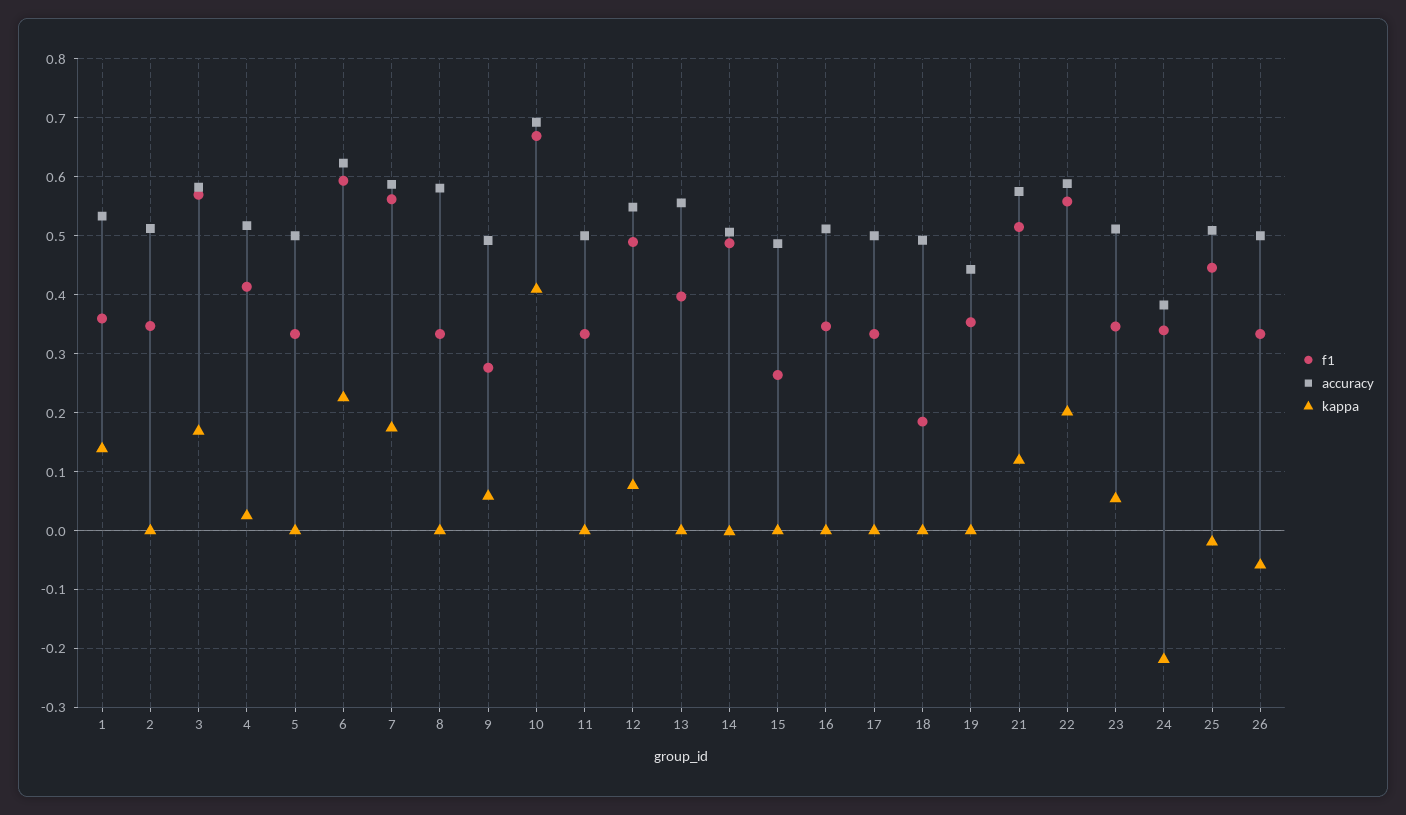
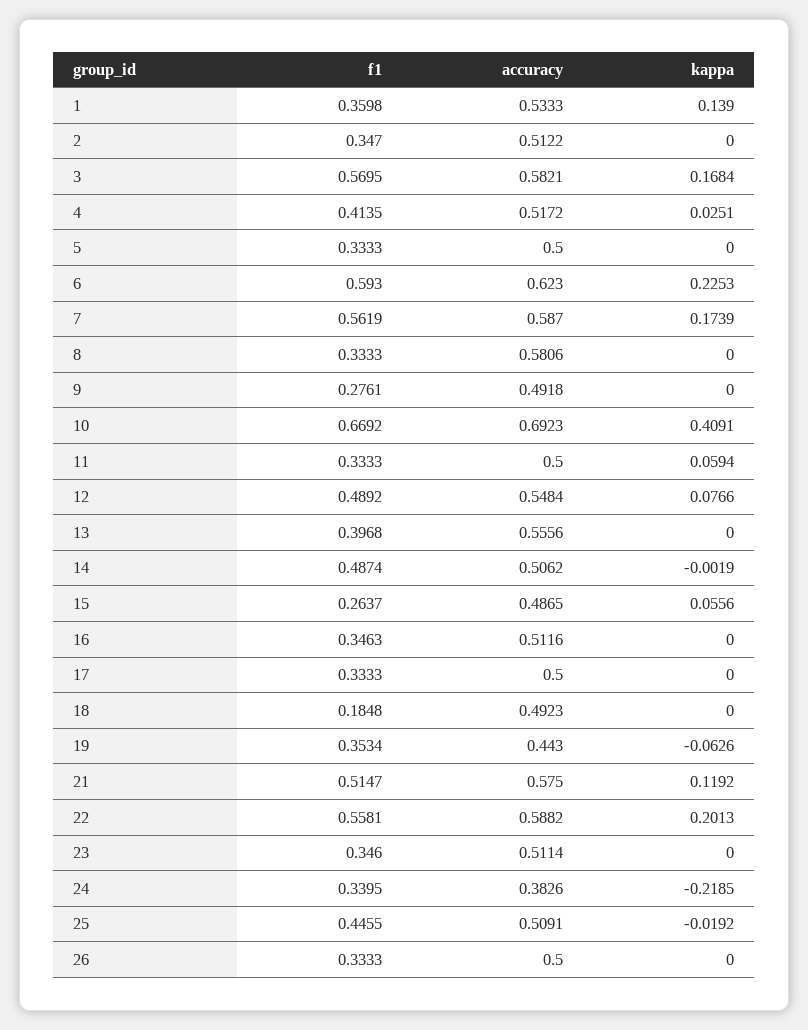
kappa, 9: 0.06 -> 0
kappa, 11: 0 -> 0.0594
kappa, 15: 0 -> 0.0556
kappa, 19: 0 -> -0.0626
kappa, 23: 0.06 -> 0
kappa, 26: -0.06 -> 0

